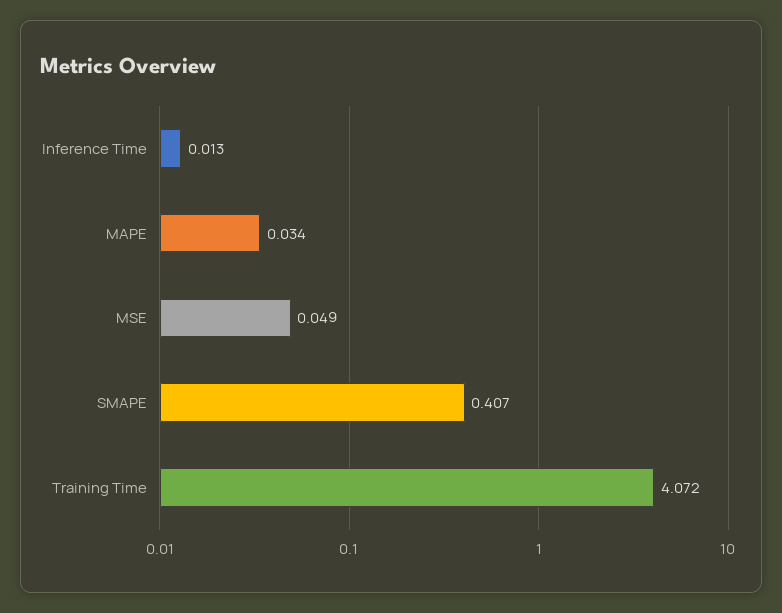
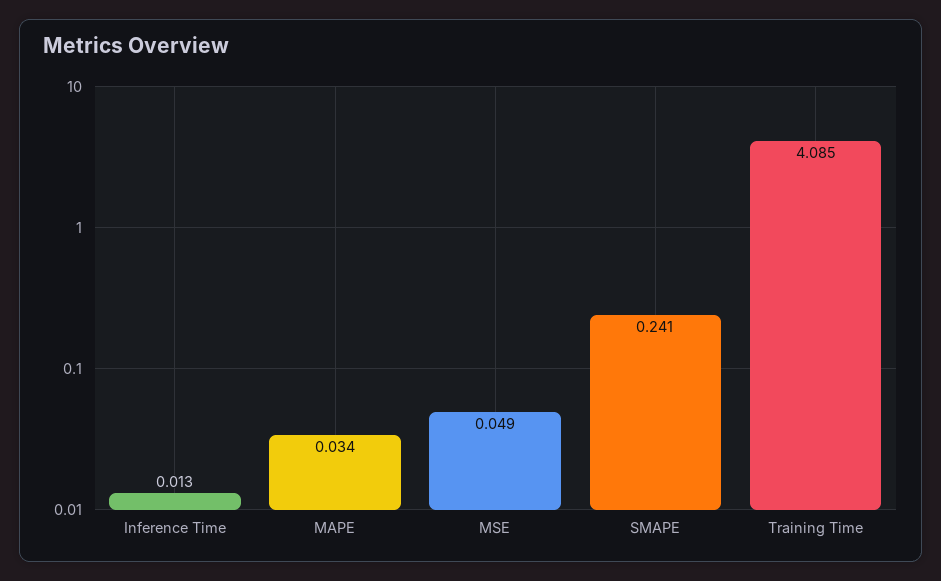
SMAPE: 0.407 -> 0.241
Training Time: 4.072 -> 4.085

